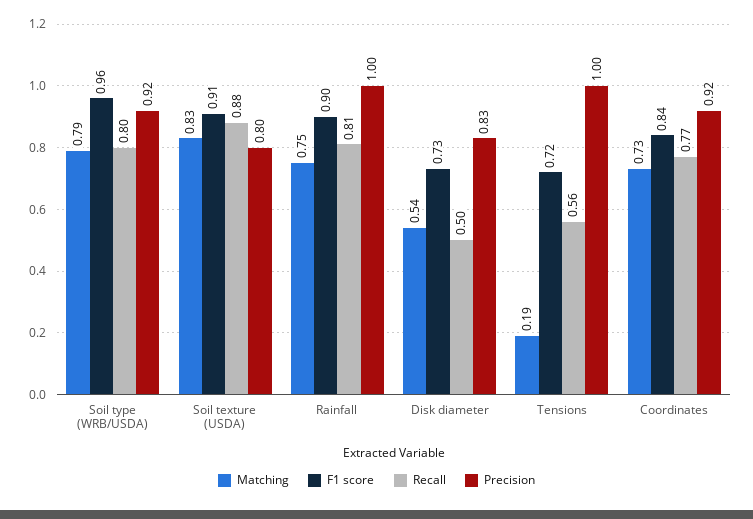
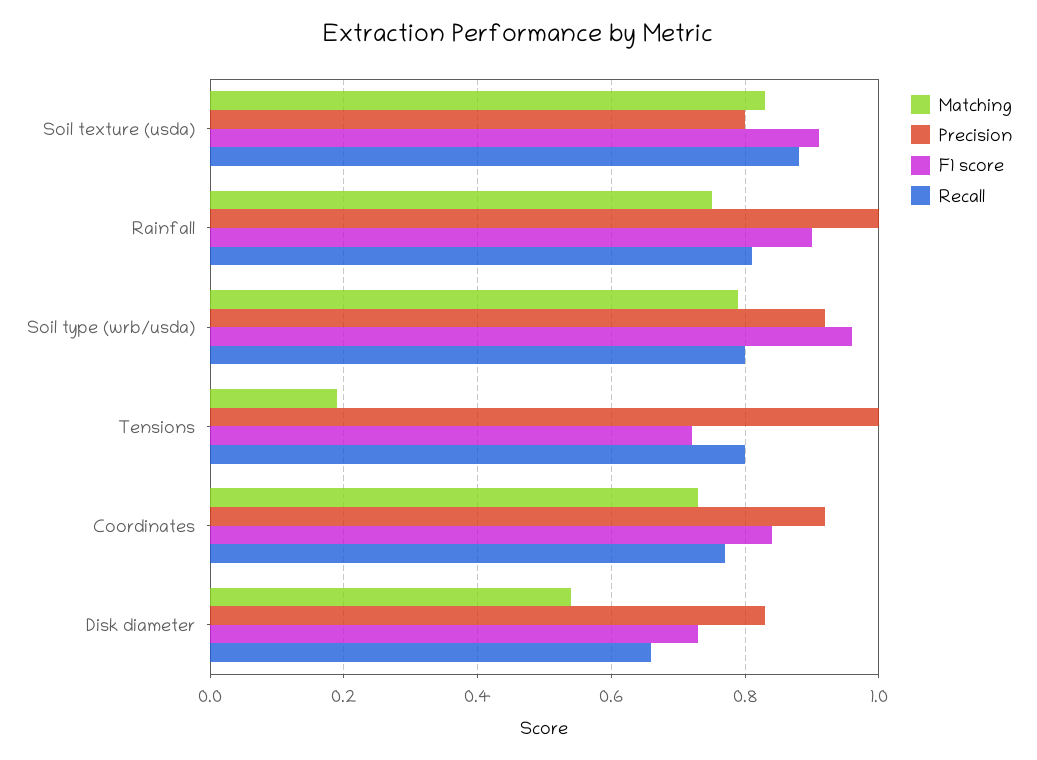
Recall, Disk diameter: 0.5 -> 0.65
Recall, Tensions: 0.56 -> 0.8

